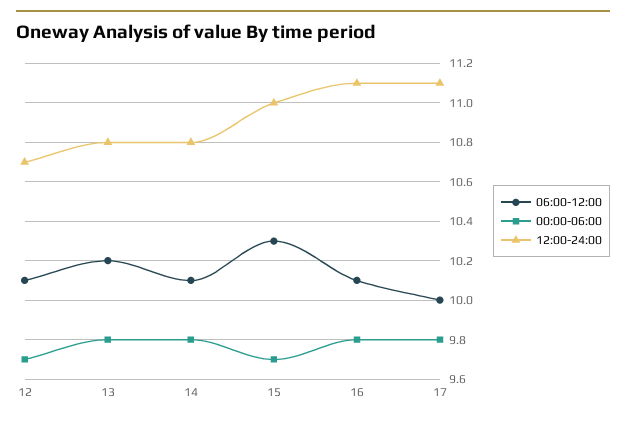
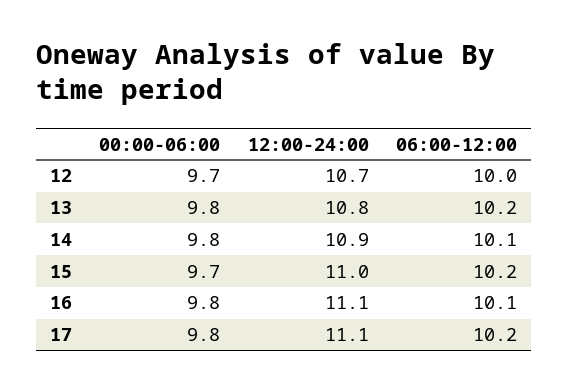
06:00-12:00, 12: 10.1 -> 10
12:00-24:00, 14: 10.8 -> 10.9
06:00-12:00, 15: 10.3 -> 10.2
06:00-12:00, 17: 10 -> 10.2

